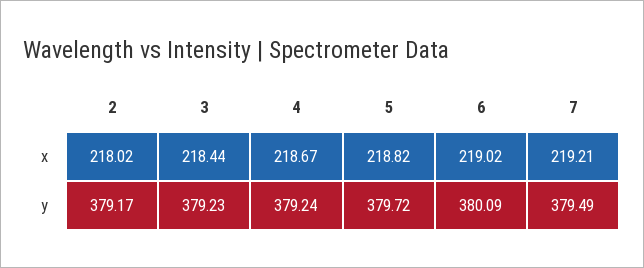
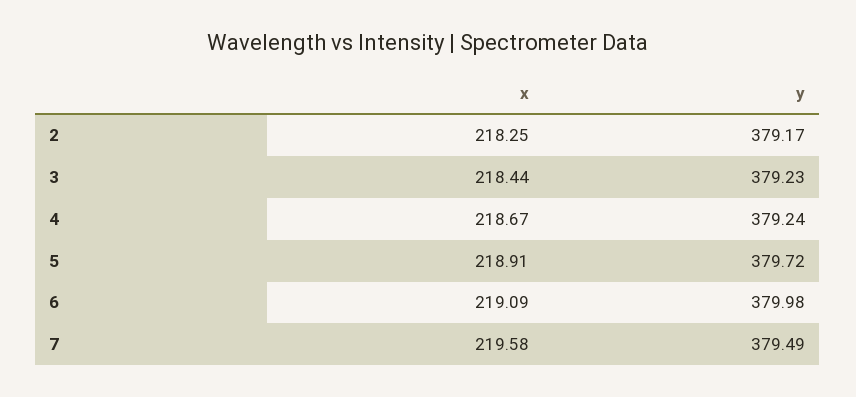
2, x: 218.02 -> 218.25
5, x: 218.82 -> 218.91
6, x: 219.02 -> 219.09
7, x: 219.21 -> 219.58
6, y: 380.09 -> 379.98

